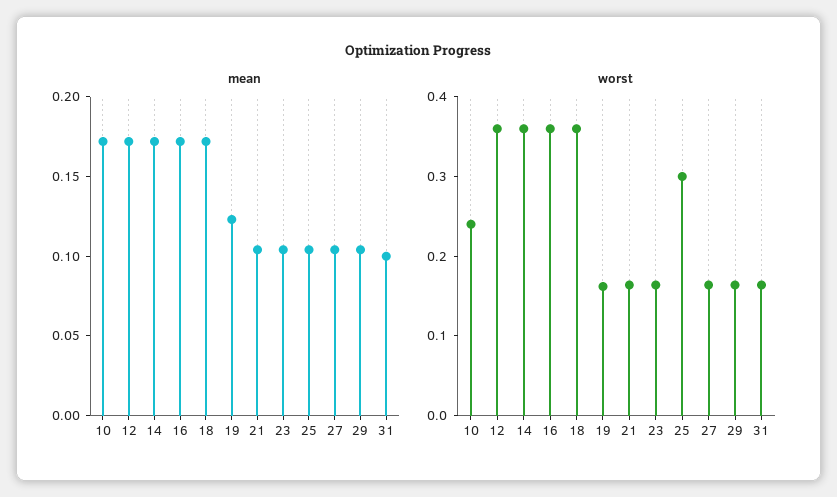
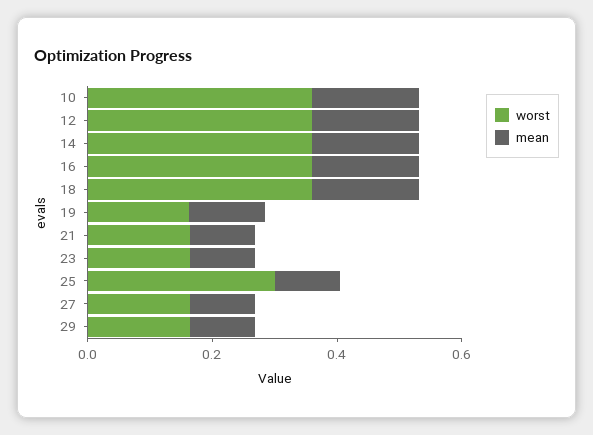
mean, 31: 0.1 -> none
worst, 10: 0.24 -> 0.35
worst, 31: 0.16 -> none

